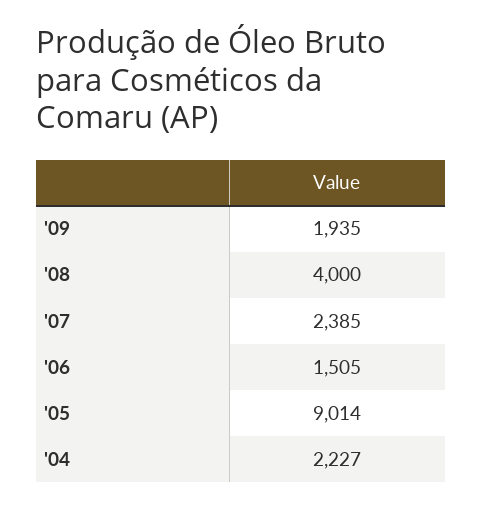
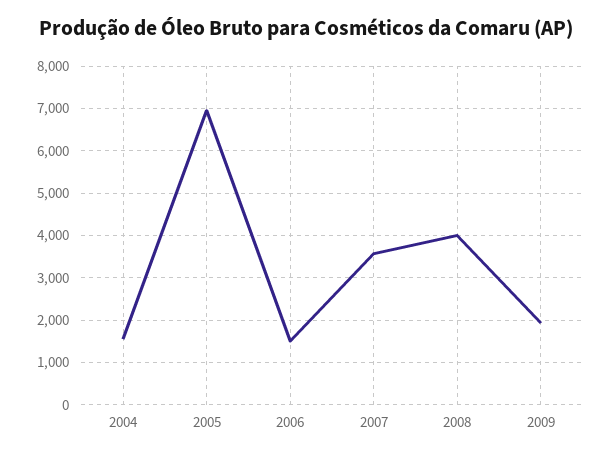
'07: 2385 -> 3600
'05: 9014 -> 7000
'04: 2227 -> 1600

